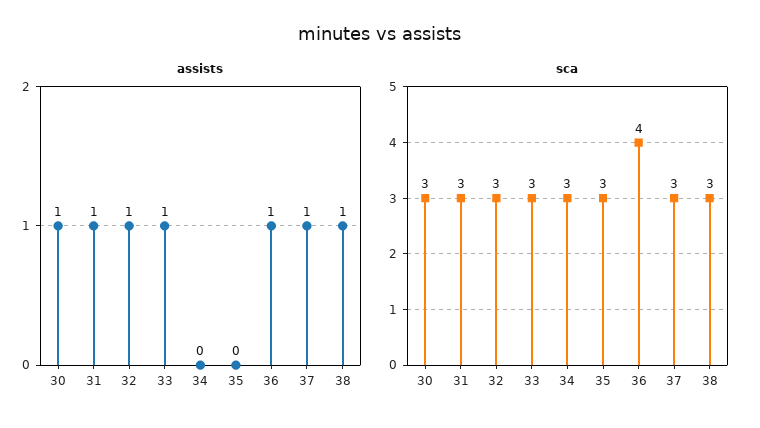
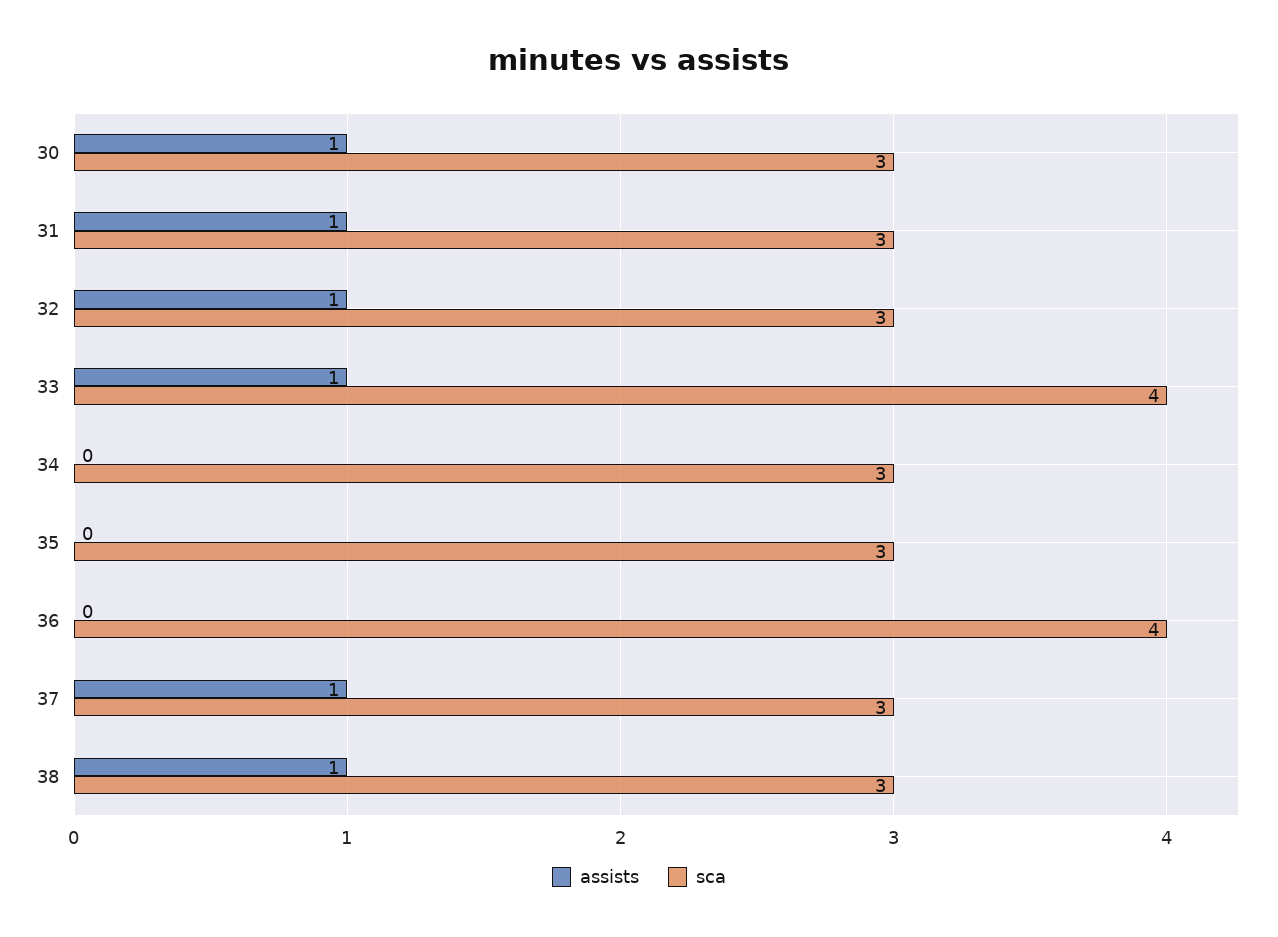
assists, 36: 1 -> 0
sca, 33: 3 -> 4

